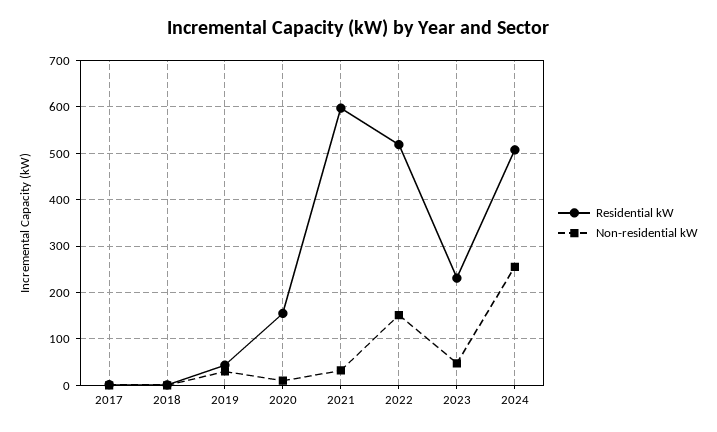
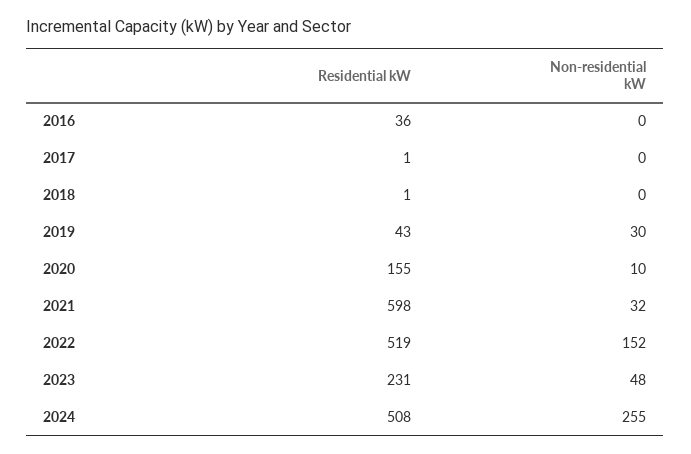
Residential kW, 2016: none -> 36
Non-residential kW, 2016: none -> 0

